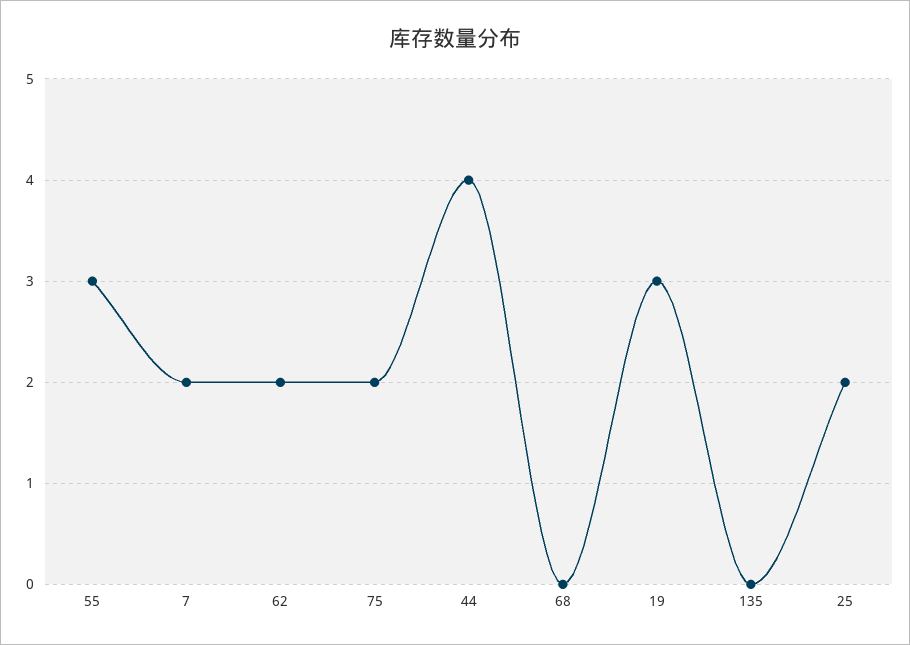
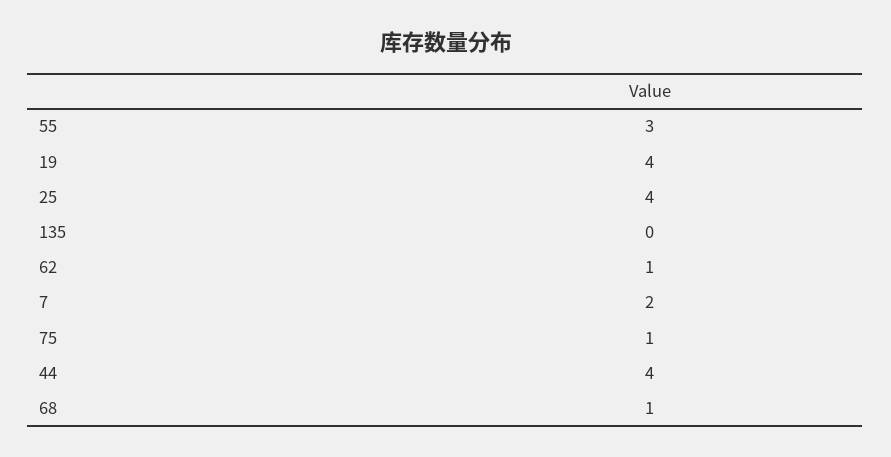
62: 2 -> 1
75: 2 -> 1
68: 0 -> 1
19: 3 -> 4
25: 2 -> 4

